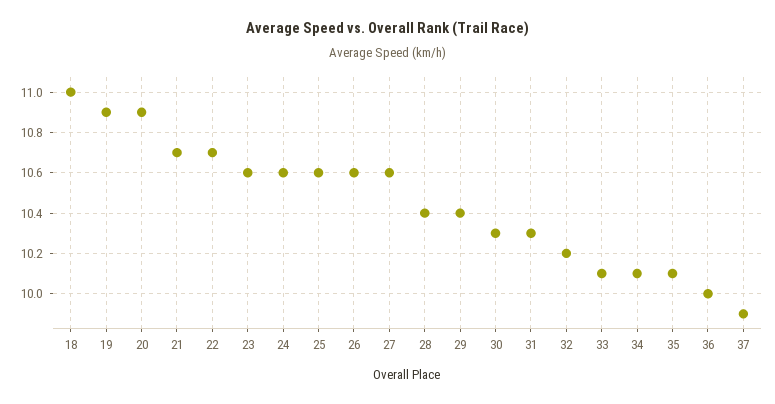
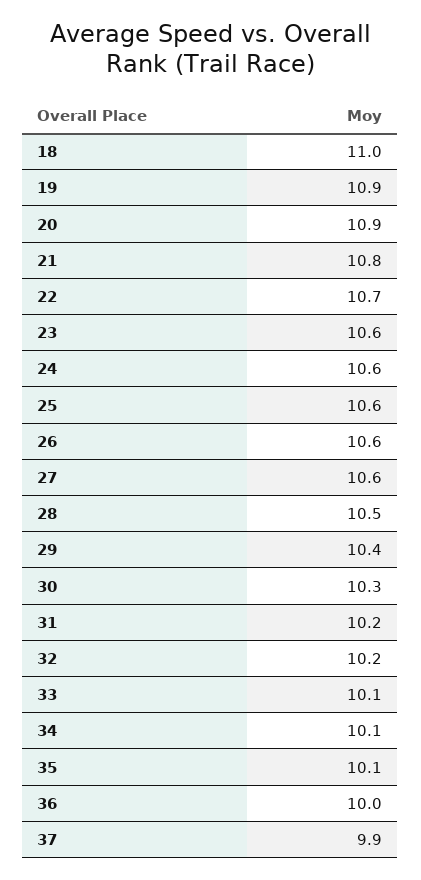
21: 10.7 -> 10.8
28: 10.4 -> 10.5
31: 10.3 -> 10.2

